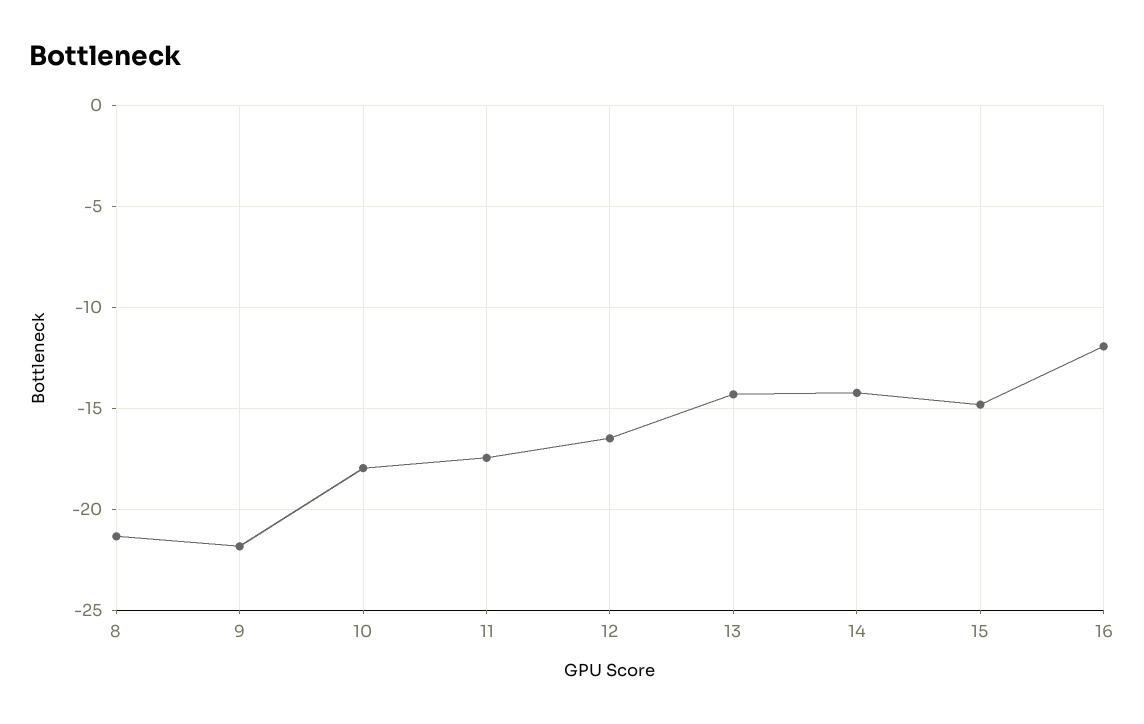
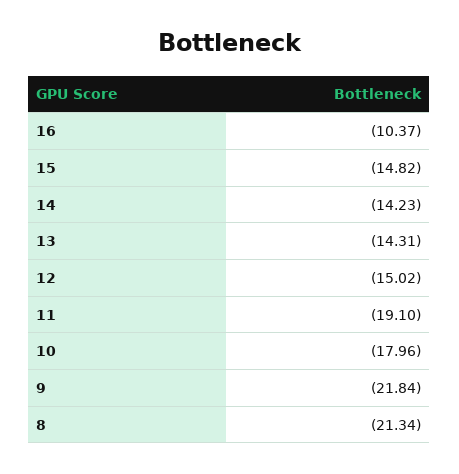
11: -17.5 -> -19.1
12: -16.5 -> -15.02
16: -12 -> -10.37

